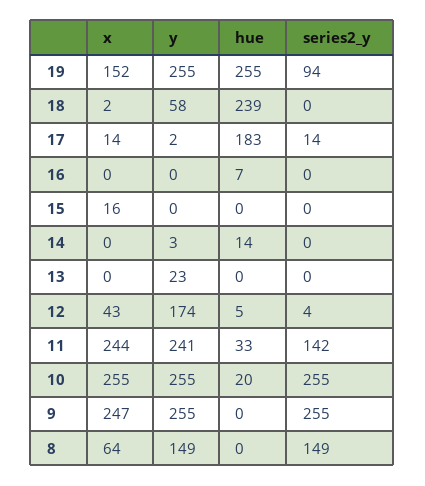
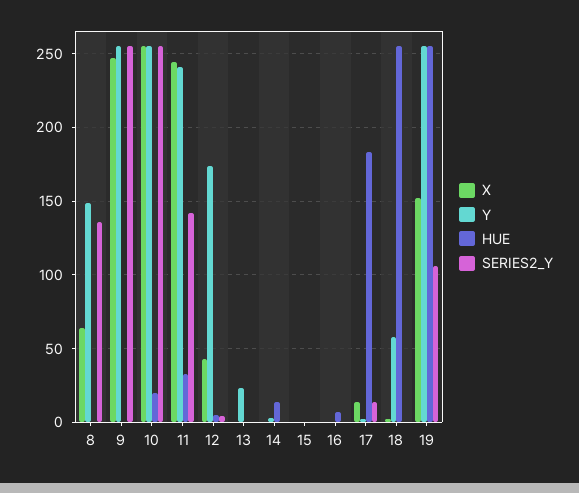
series2_y, 19: 94 -> 105
hue, 18: 239 -> 255
x, 15: 16 -> 0
series2_y, 8: 149 -> 135

